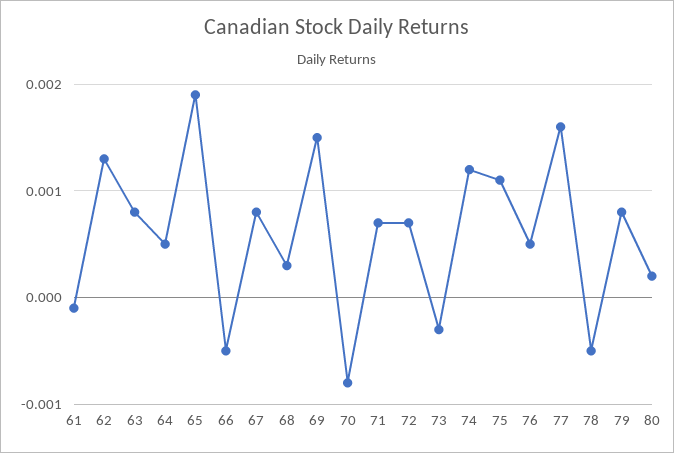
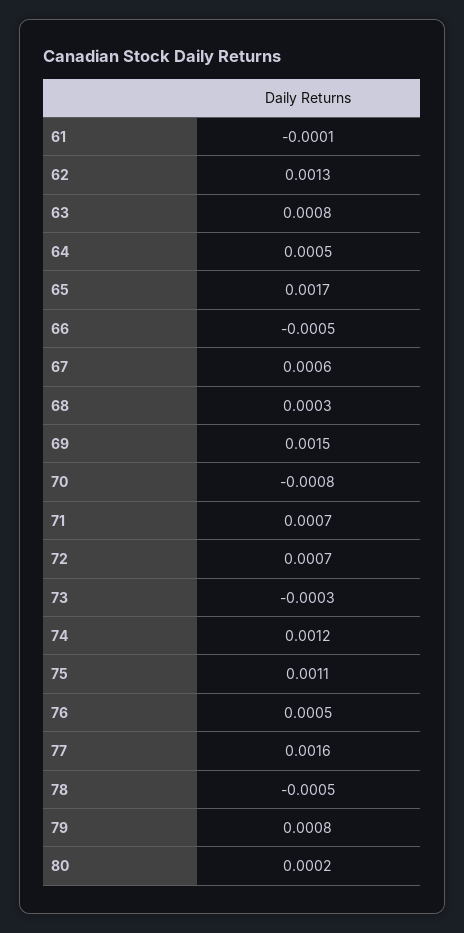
65: 0.0019 -> 0.0017
67: 0.0008 -> 0.0006

